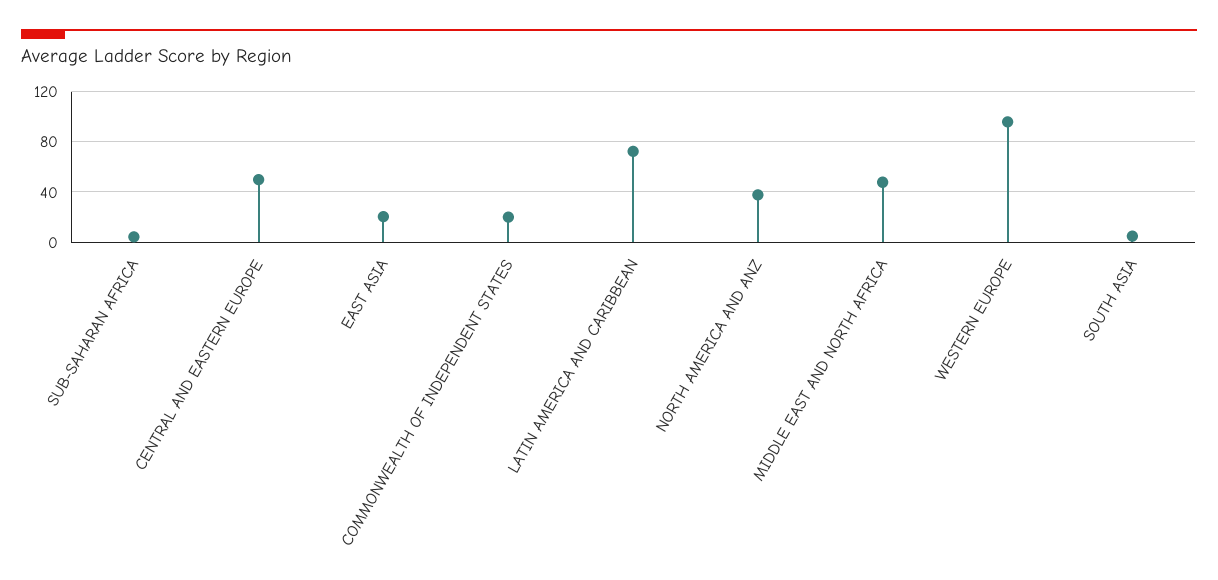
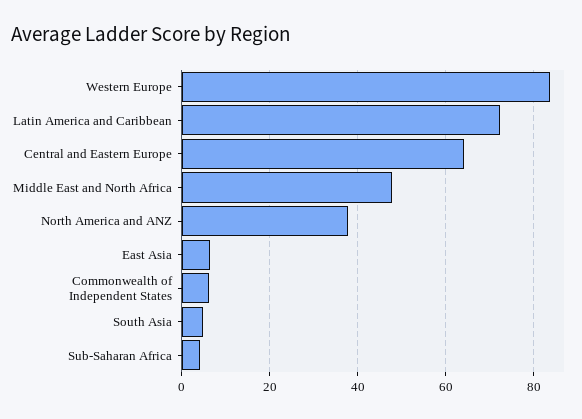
CENTRAL AND EASTERN EUROPE: 50 -> 64
EAST ASIA: 20 -> 6
COMMONWEALTH OF INDEPENDENT STATES: 20 -> 6
WESTERN EUROPE: 95 -> 84

